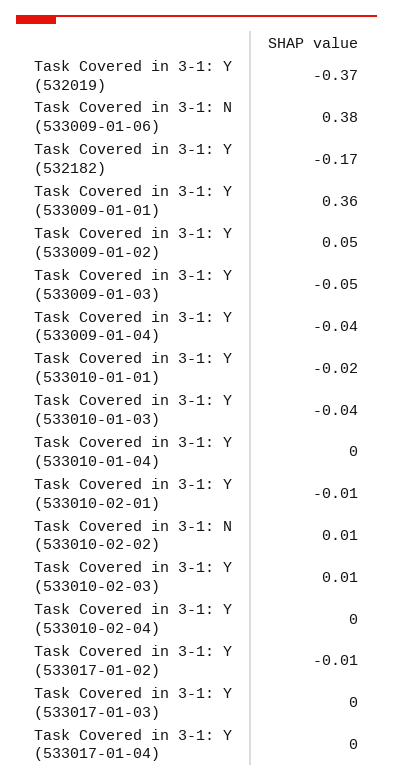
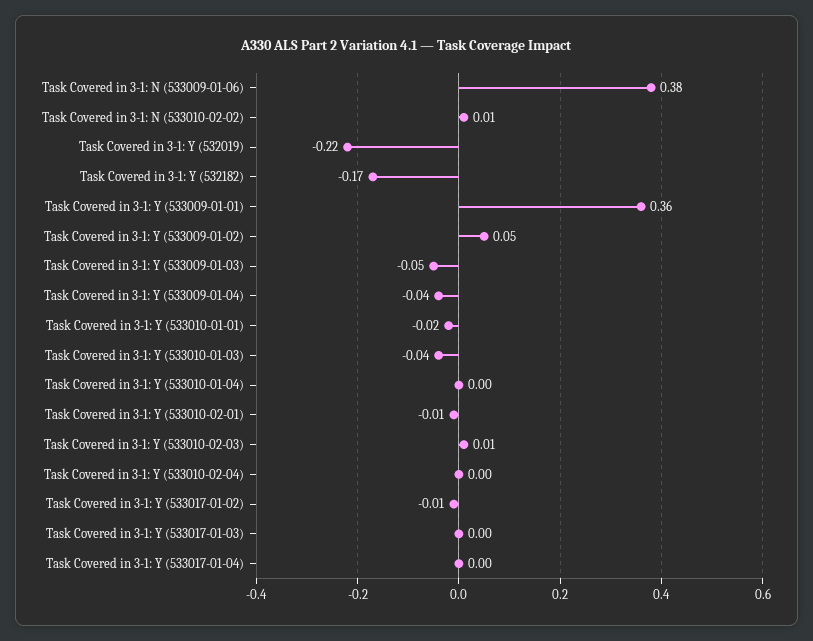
Task Covered in 3-1: Y (532019): -0.37 -> -0.22

